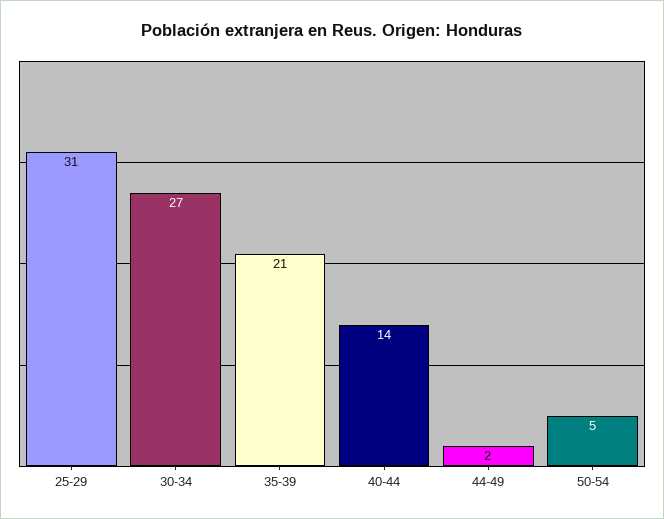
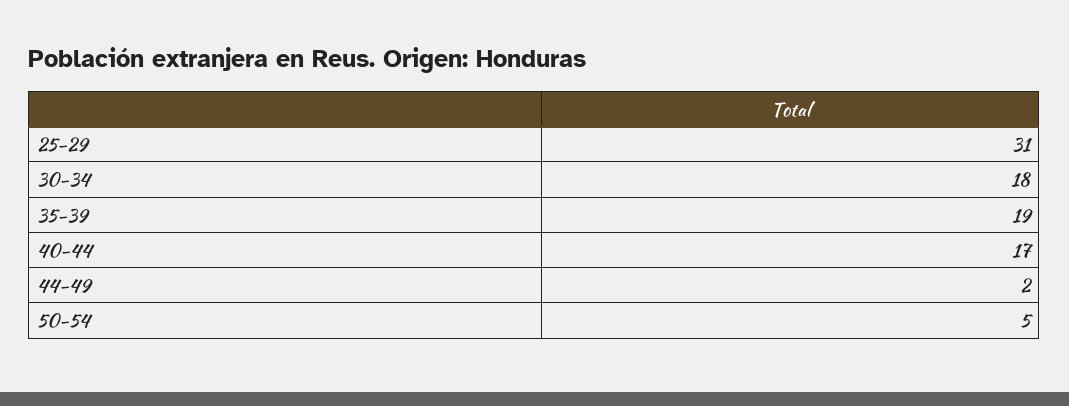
30-34: 27 -> 18
35-39: 21 -> 19
40-44: 14 -> 17

